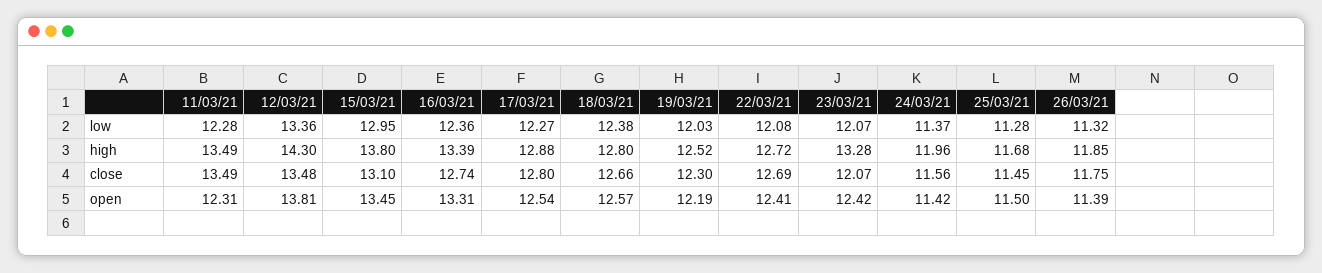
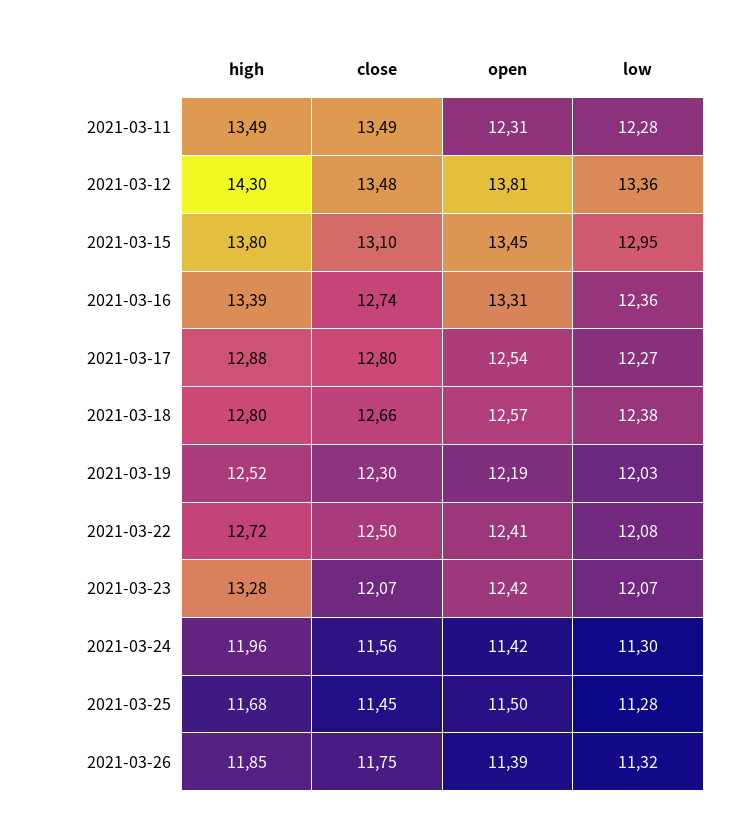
24/03/21, low: 11.37 -> 11.3
22/03/21, close: 12.69 -> 12.5

